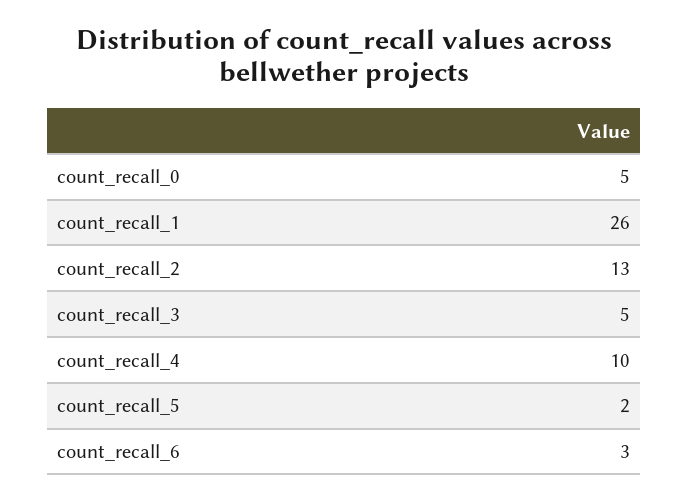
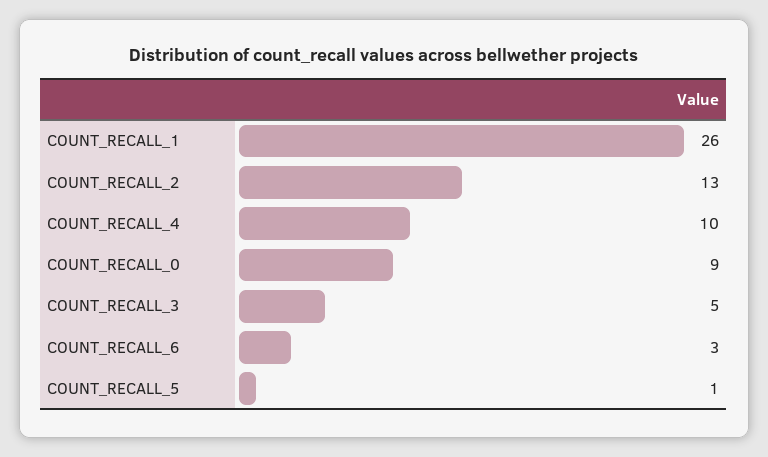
count_recall_0: 5 -> 9
count_recall_5: 2 -> 1

